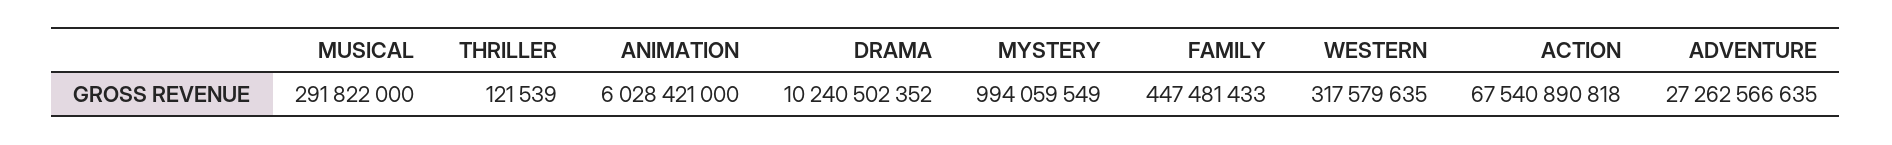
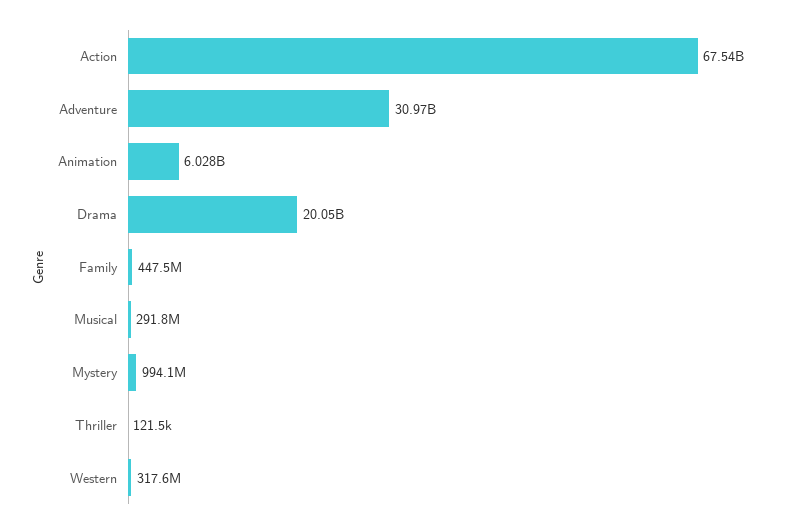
DRAMA: 10240502352 -> 20050000000
ADVENTURE: 27262566635 -> 30970000000

